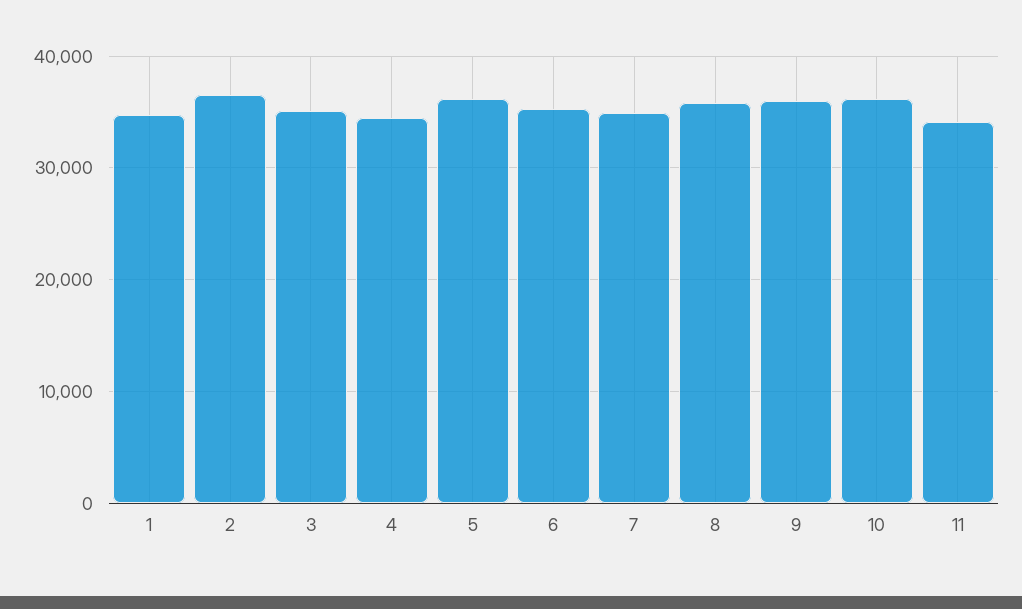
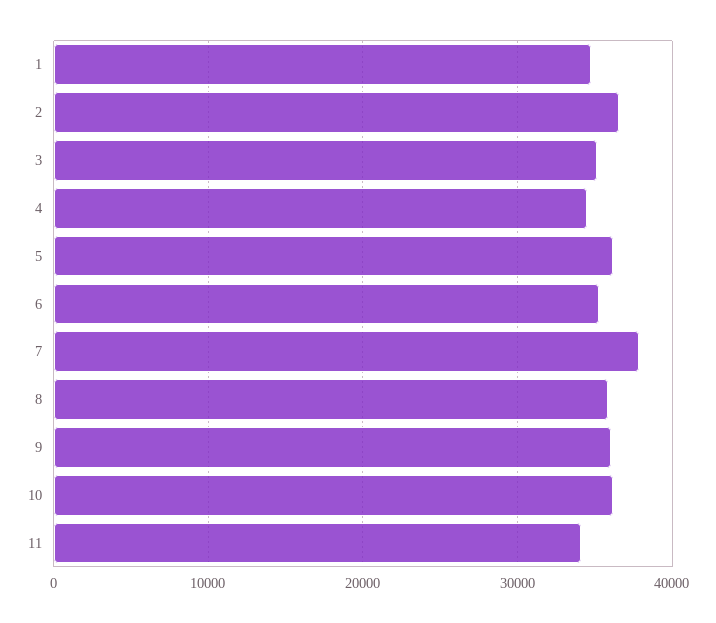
7: 35000 -> 38000

